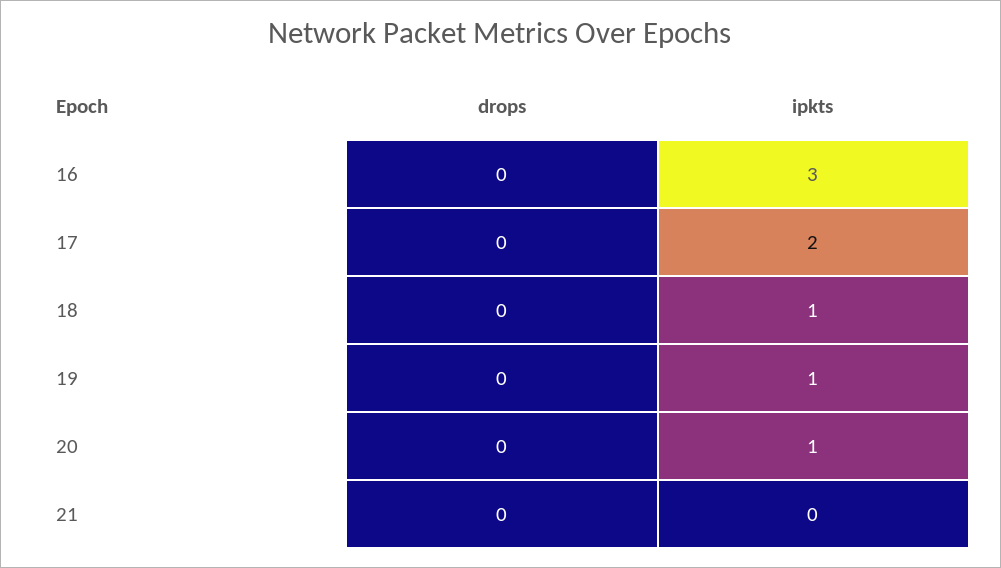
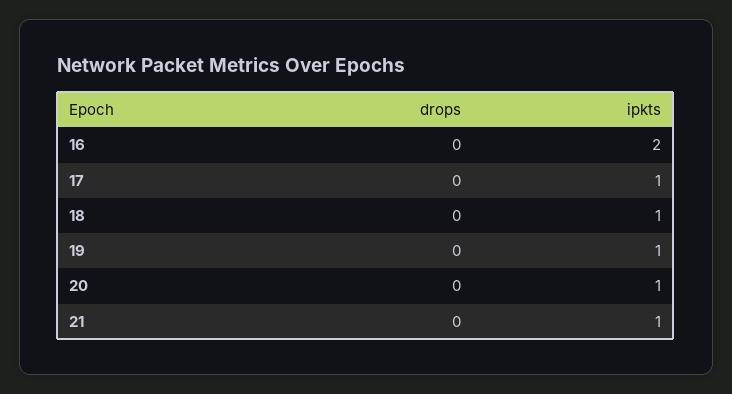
ipkts, 16: 3 -> 2
ipkts, 17: 2 -> 1
ipkts, 21: 0 -> 1

